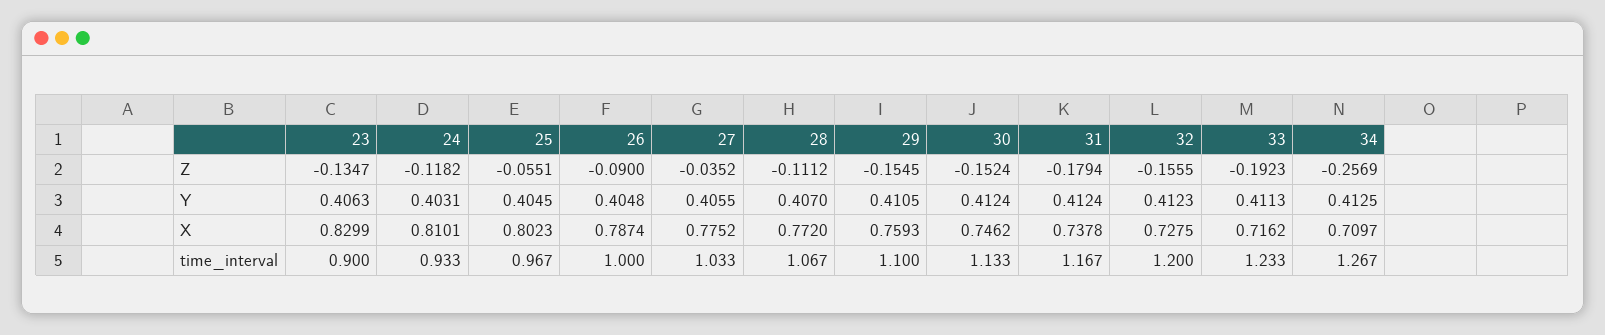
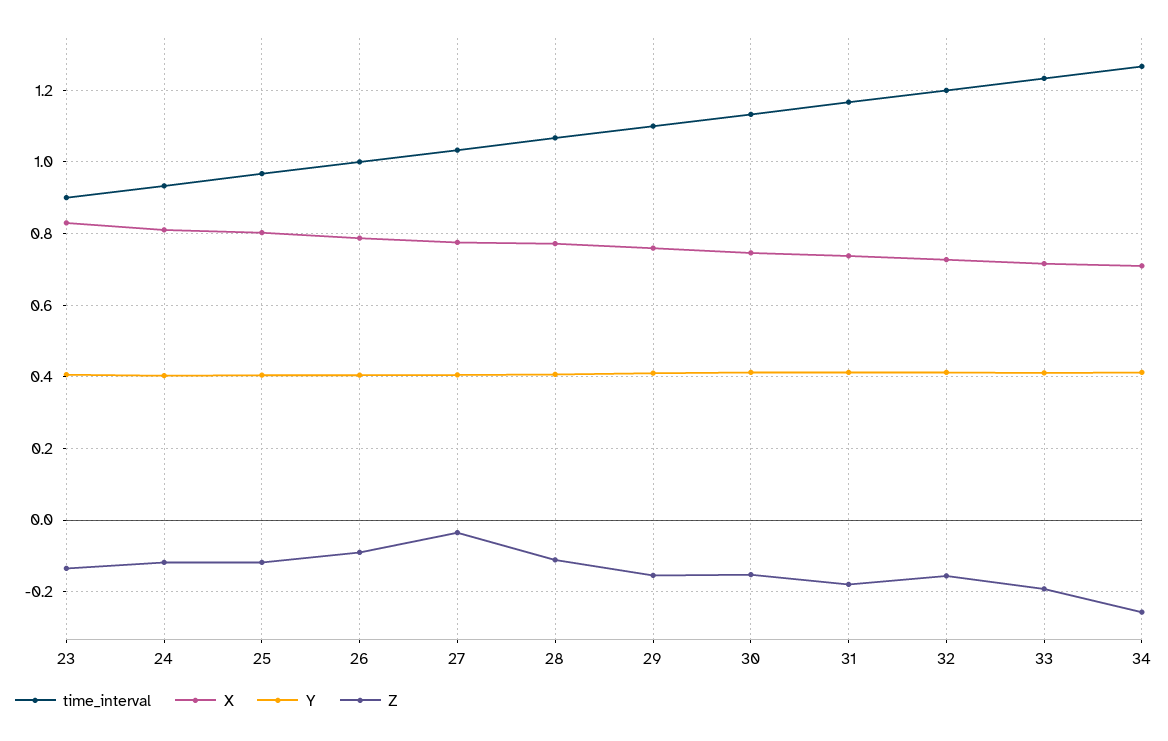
Z, 25: -0.0551 -> -0.12

